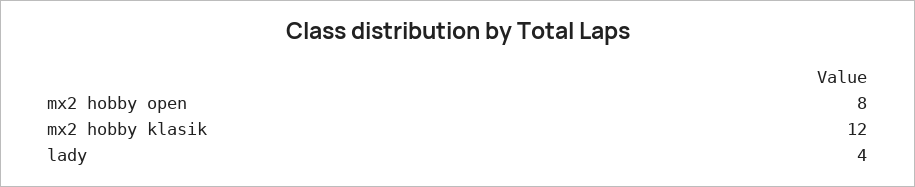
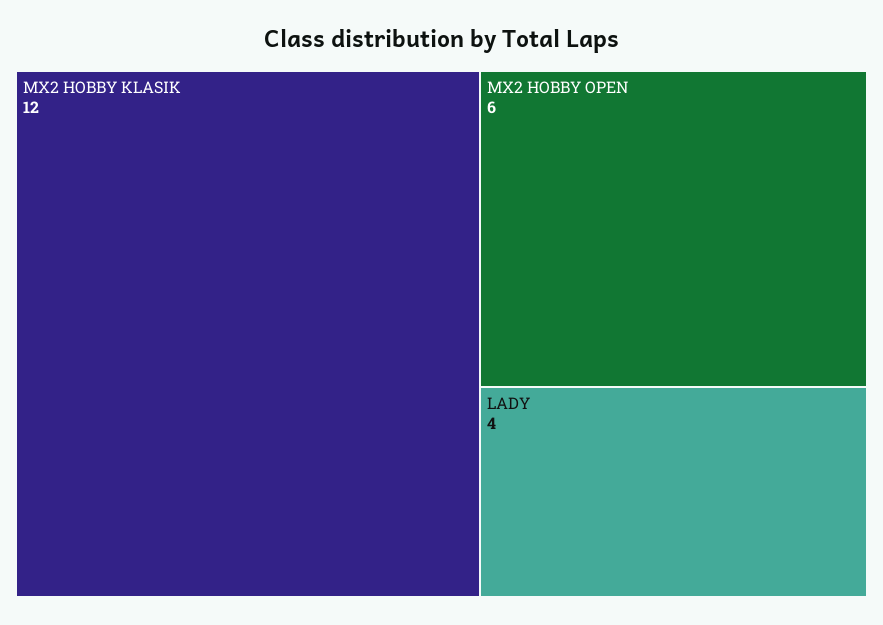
mx2 hobby open: 8 -> 6

